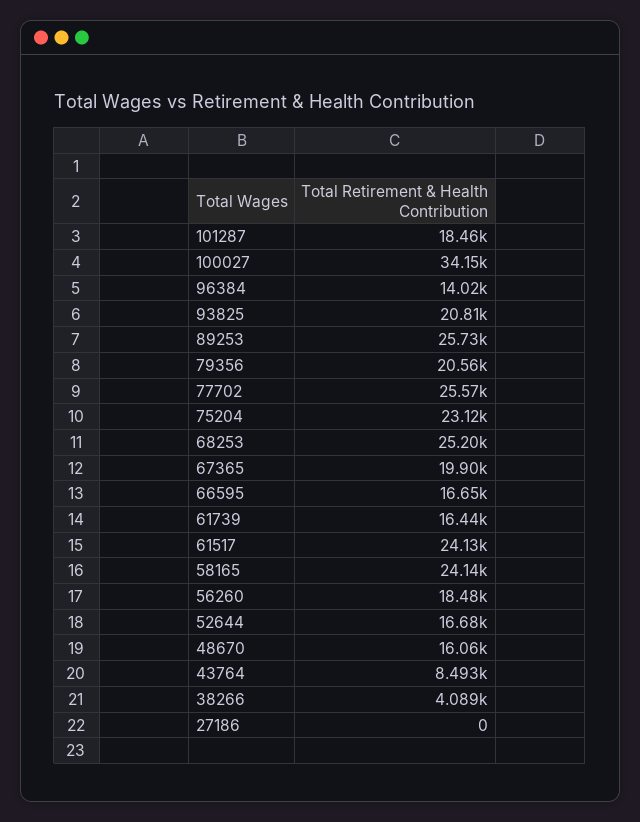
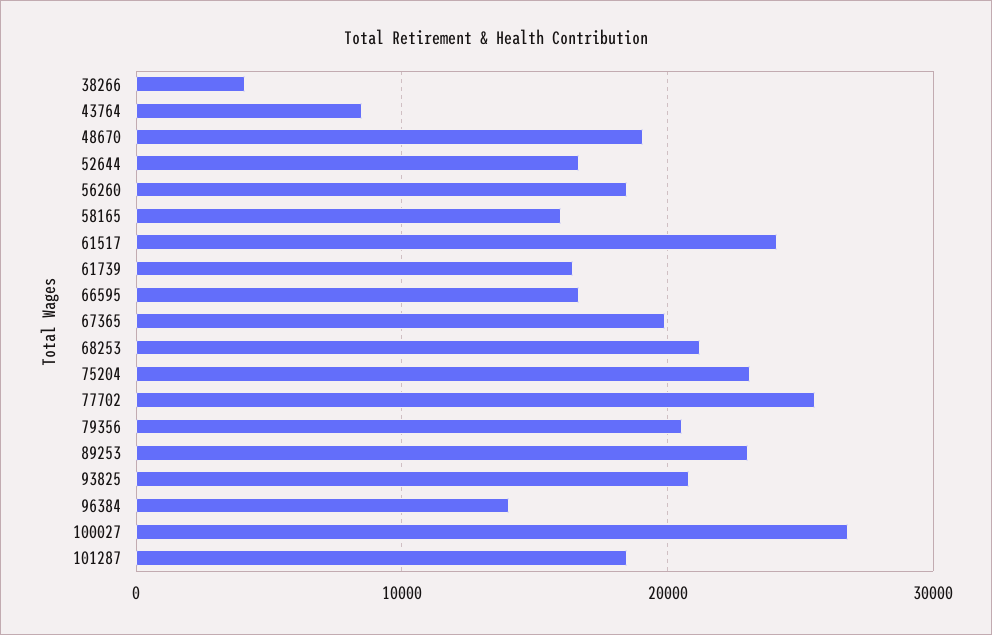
100027: 34150 -> 27000
89253: 25730 -> 23000
68253: 25200 -> 21000
58165: 24140 -> 16000
48670: 16060 -> 19000
27186: 0 -> none

